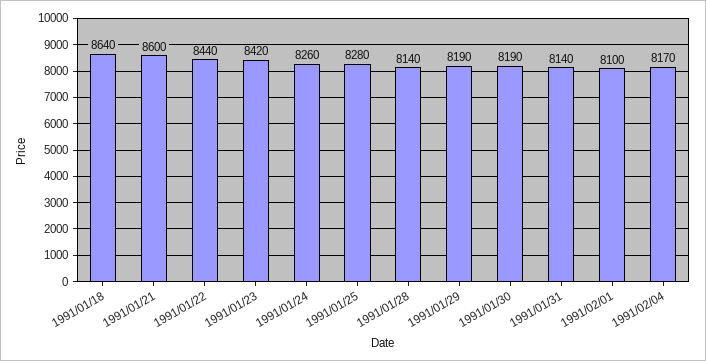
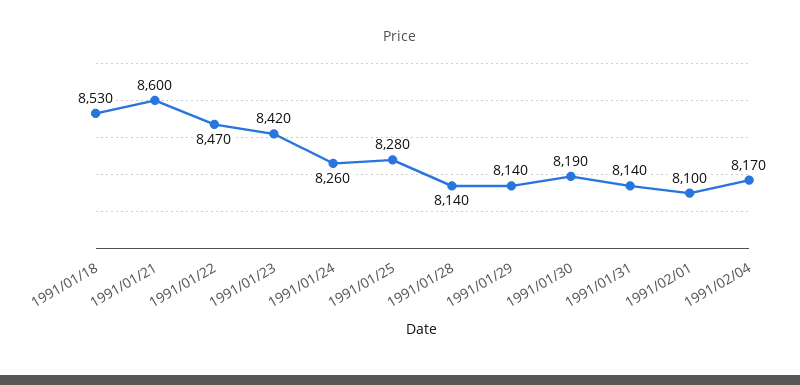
1991/01/18: 8640 -> 8530
1991/01/22: 8440 -> 8470
1991/01/29: 8190 -> 8140

